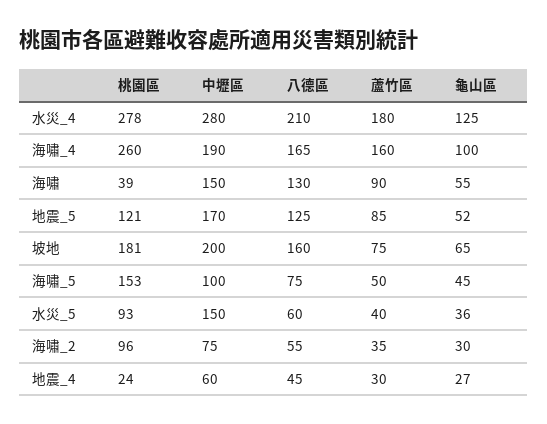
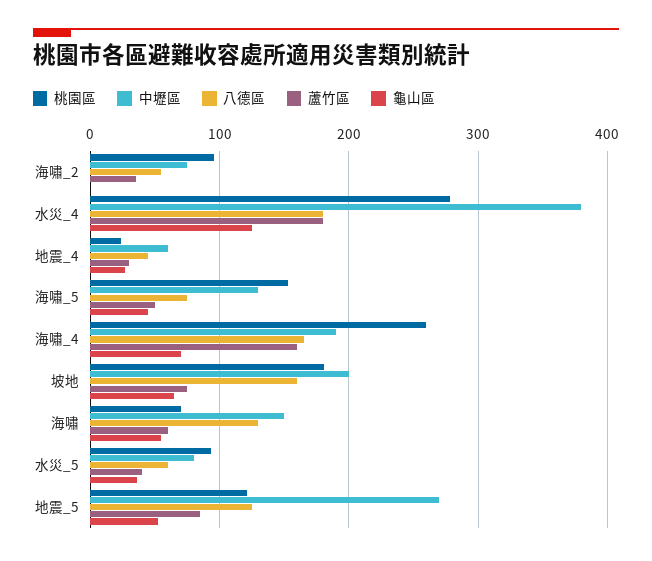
中壢區, 水災_4: 280 -> 380
八德區, 水災_4: 210 -> 180
龜山區, 海嘯_4: 100 -> 70
桃園區, 海嘯: 39 -> 70
蘆竹區, 海嘯: 90 -> 60
中壢區, 地震_5: 170 -> 270
中壢區, 海嘯_5: 100 -> 130
中壢區, 水災_5: 150 -> 80
龜山區, 海嘯_2: 30 -> 0

